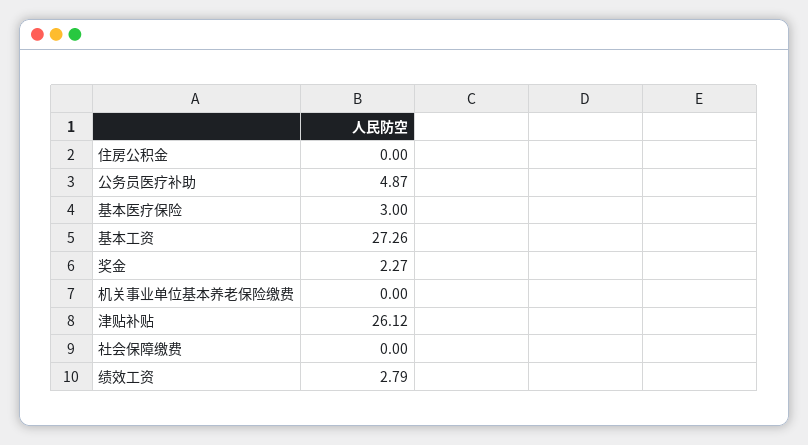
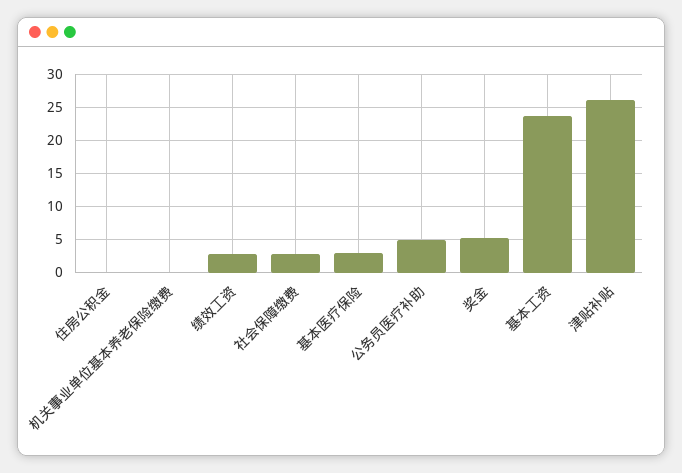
基本工资: 27.26 -> 24
奖金: 2.27 -> 5
社会保障缴费: 0 -> 3

